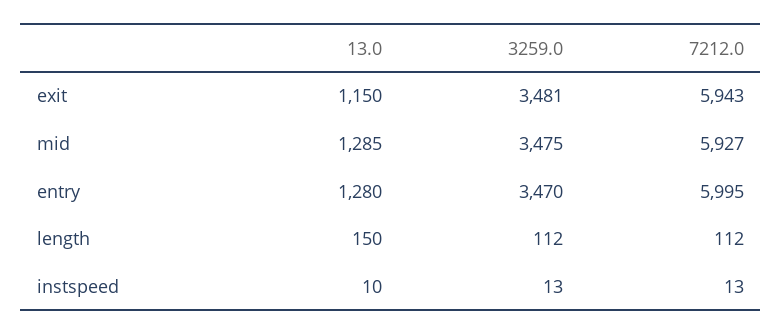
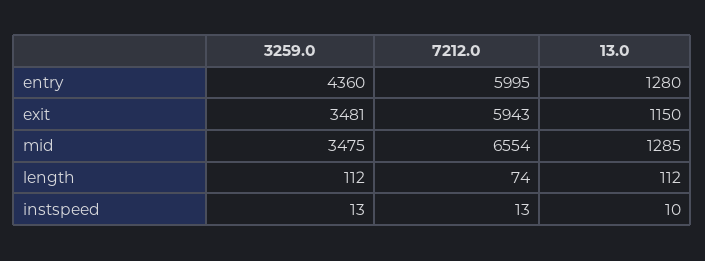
7212.0, mid: 5927 -> 6554
3259.0, entry: 3470 -> 4360
13.0, length: 150 -> 112
7212.0, length: 112 -> 74

